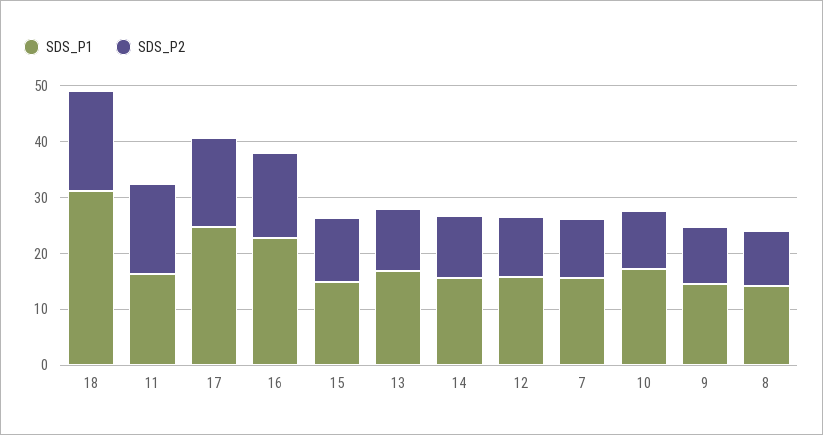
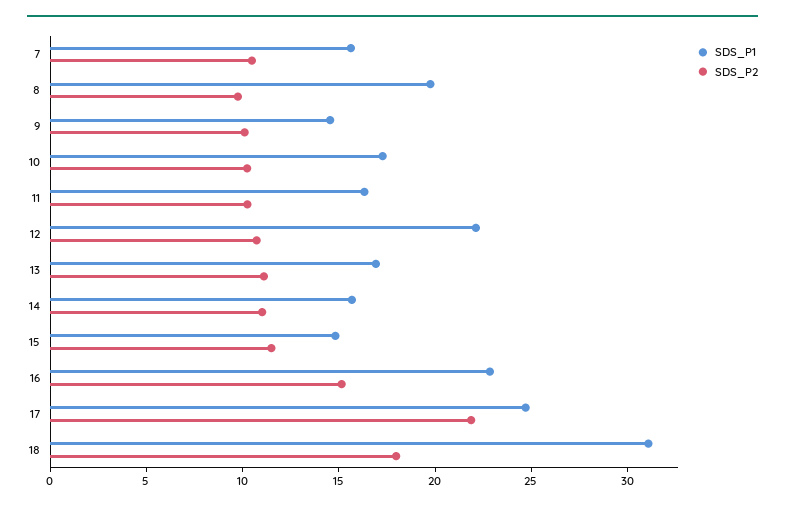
SDS_P2, 11: 16 -> 10
SDS_P2, 17: 16 -> 22
SDS_P1, 12: 16 -> 22
SDS_P1, 8: 14 -> 20

